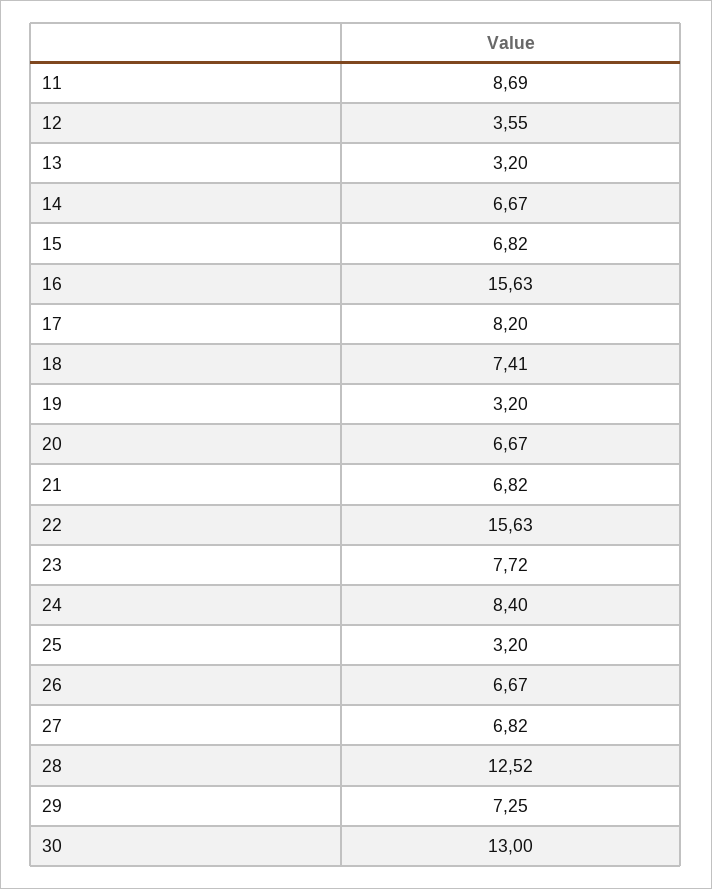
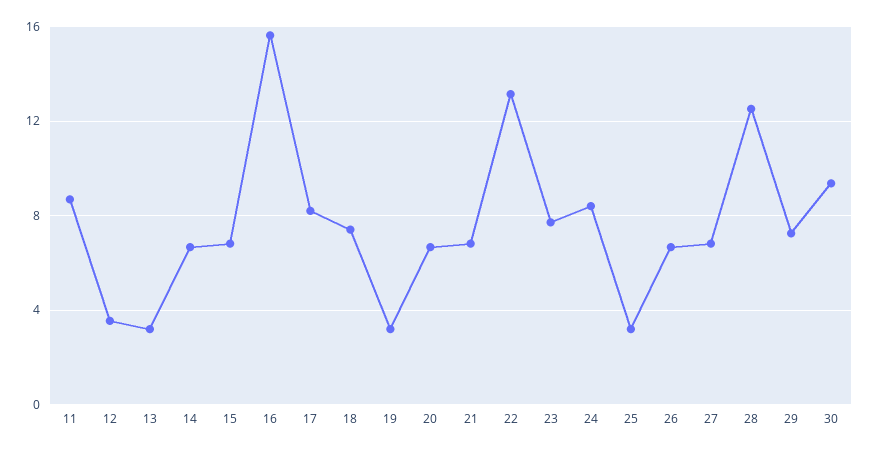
22: 15.63 -> 13
30: 13 -> 9.5

